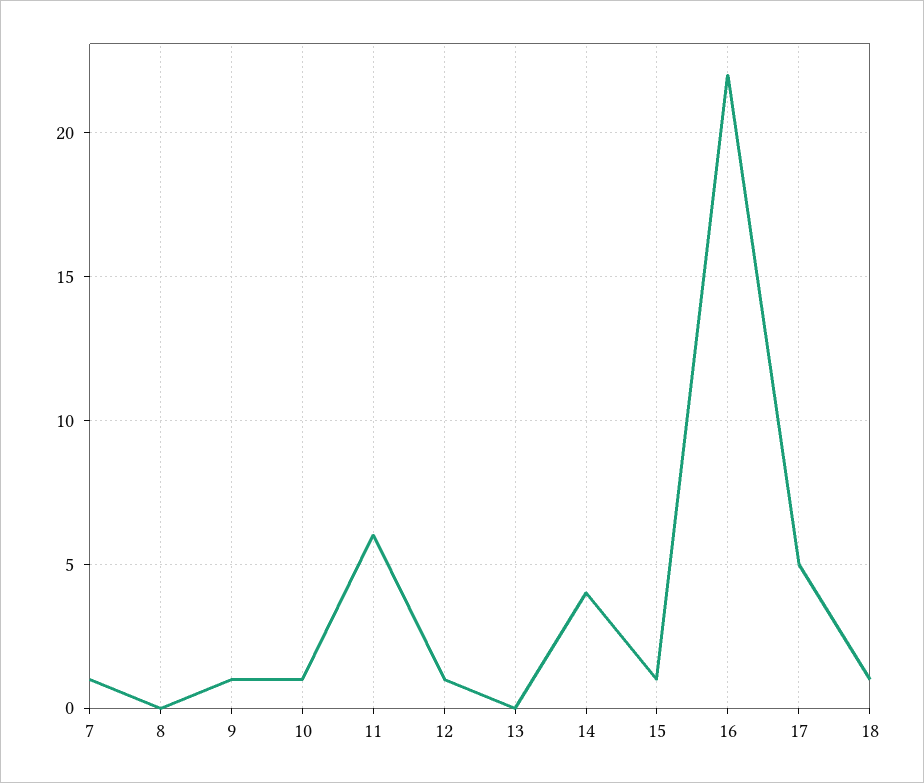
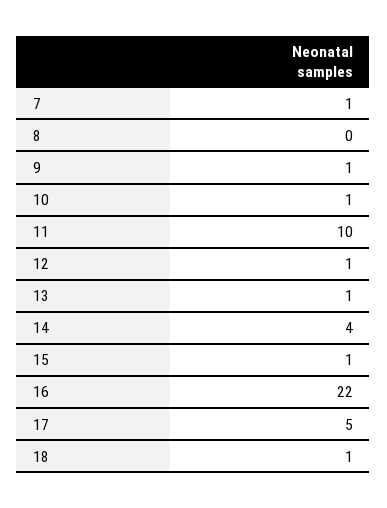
11: 6 -> 10
13: 0 -> 1

